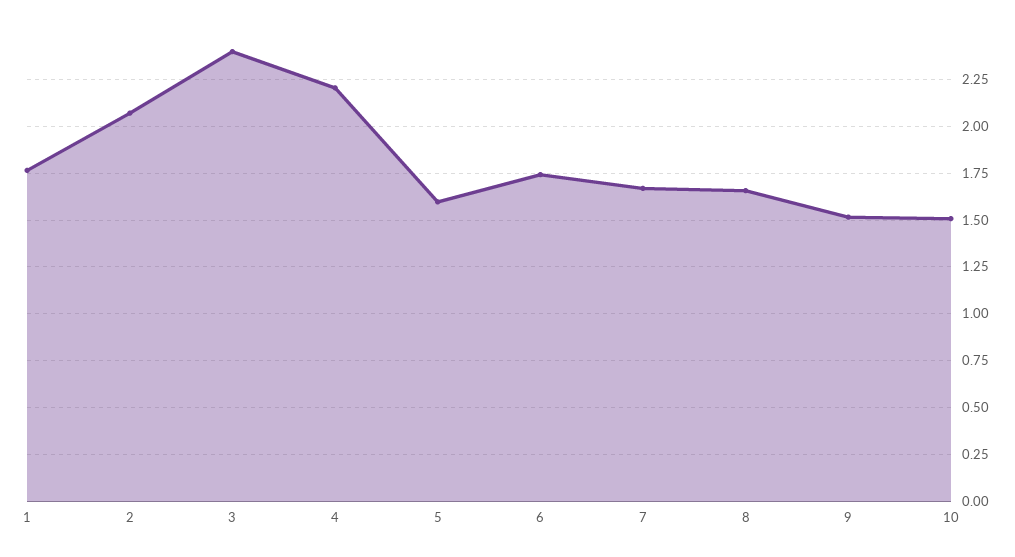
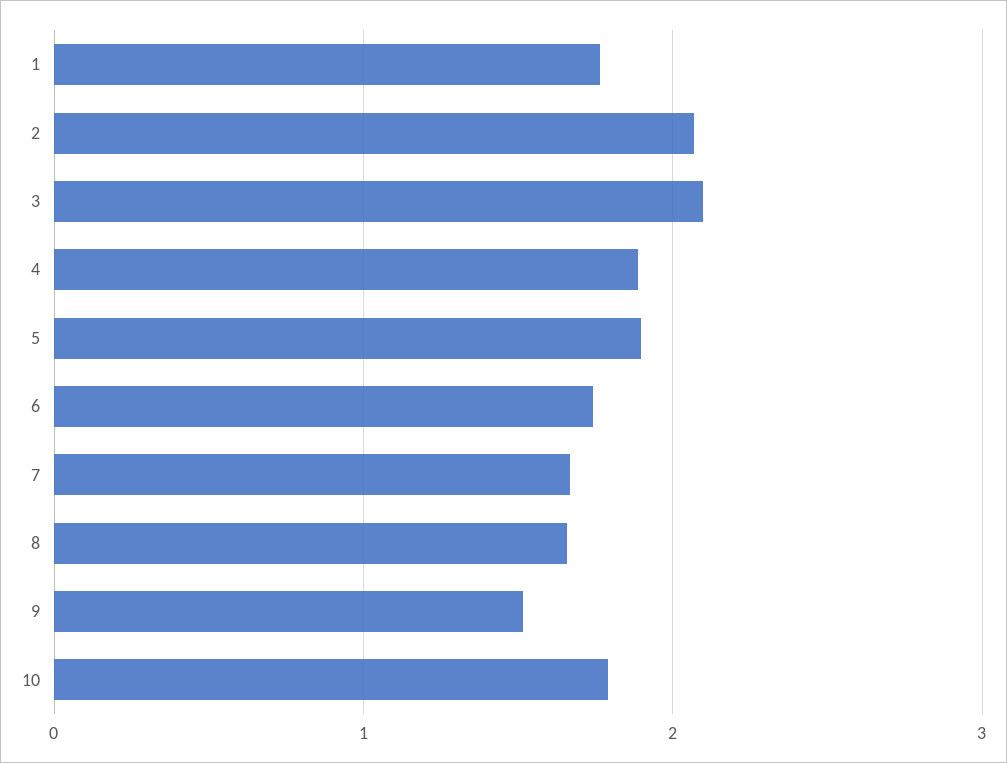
3: 2.4 -> 2.1
4: 2.2 -> 1.9
5: 1.6 -> 1.9
10: 1.5 -> 1.8

